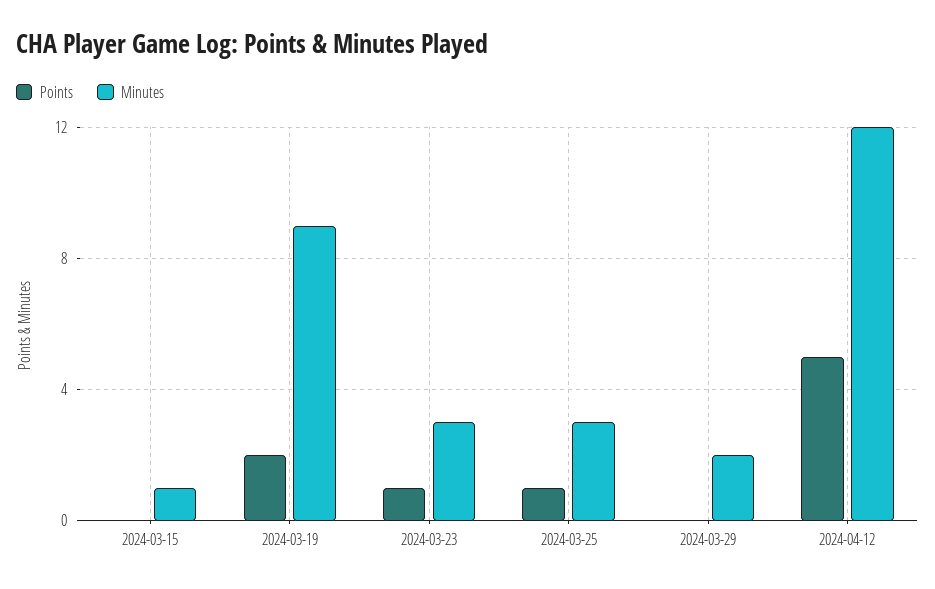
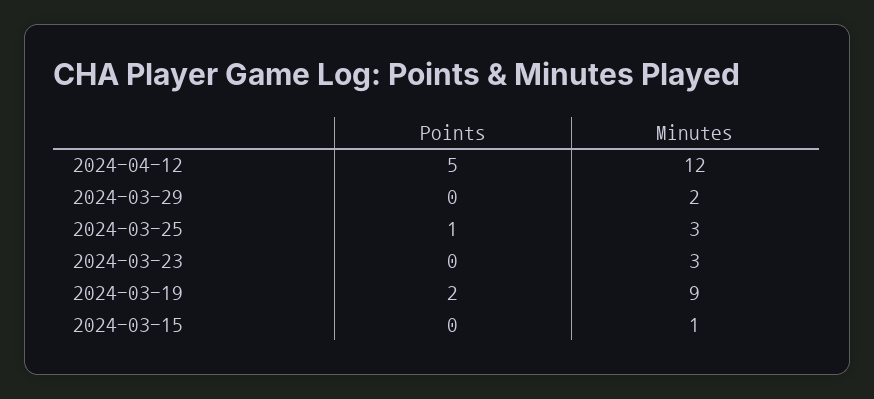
Points, 2024-03-23: 1 -> 0

